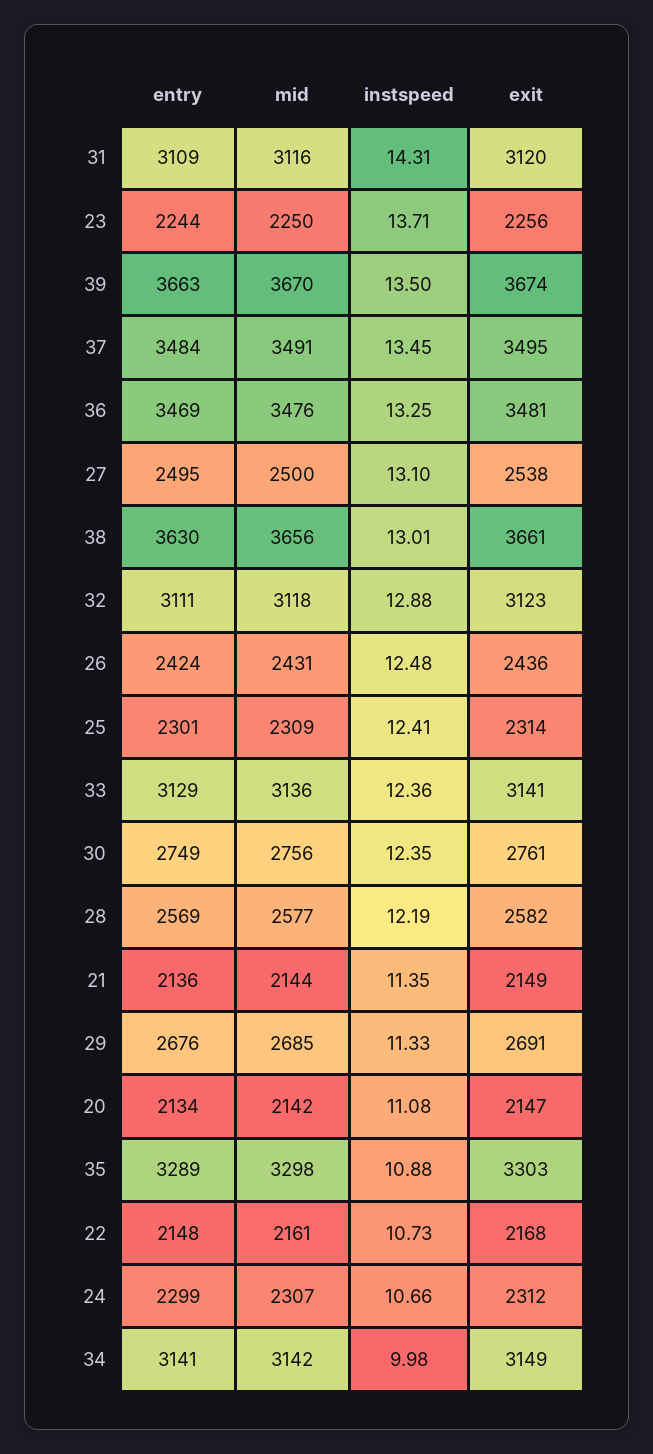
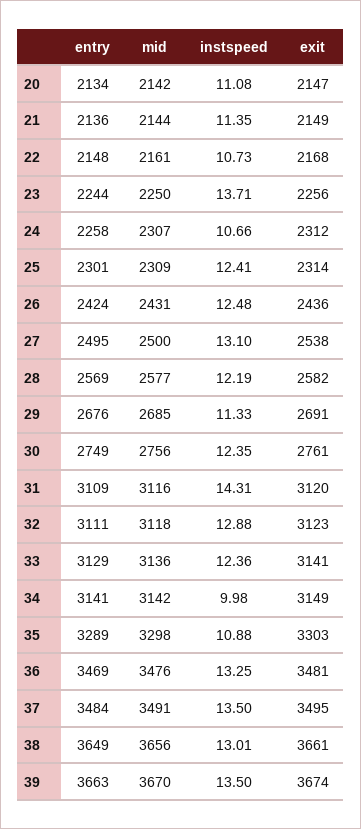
instspeed, 37: 13.45 -> 13.5
entry, 38: 3630 -> 3649
entry, 24: 2299 -> 2258

